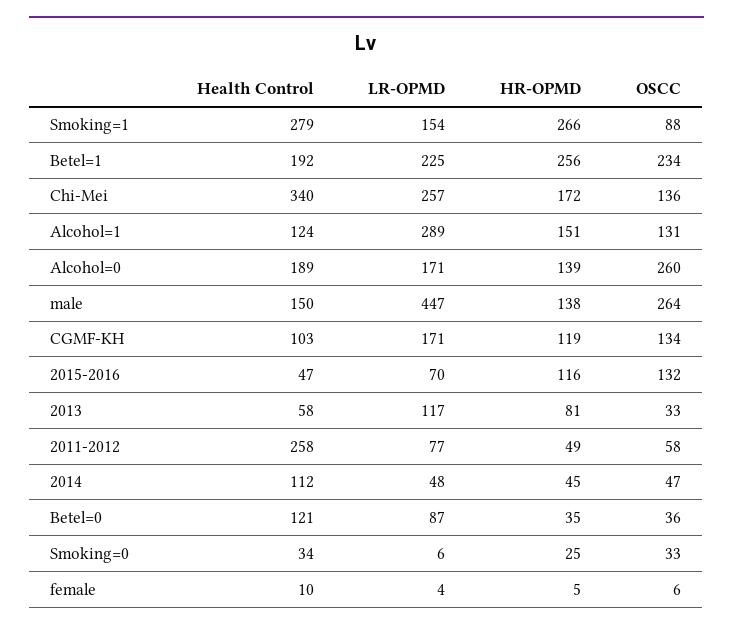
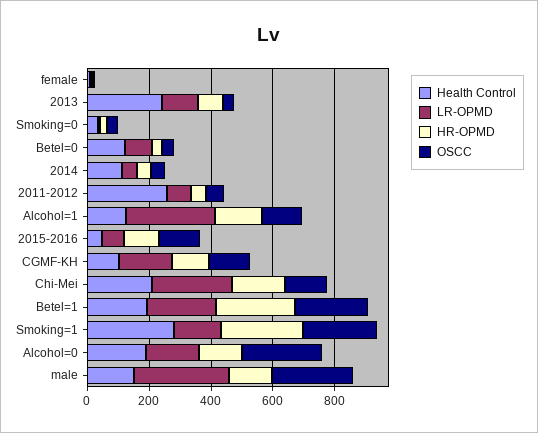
OSCC, Smoking=1: 88 -> 250
Health Control, Chi-Mei: 340 -> 200
LR-OPMD, male: 447 -> 300
Health Control, 2013: 58 -> 250

